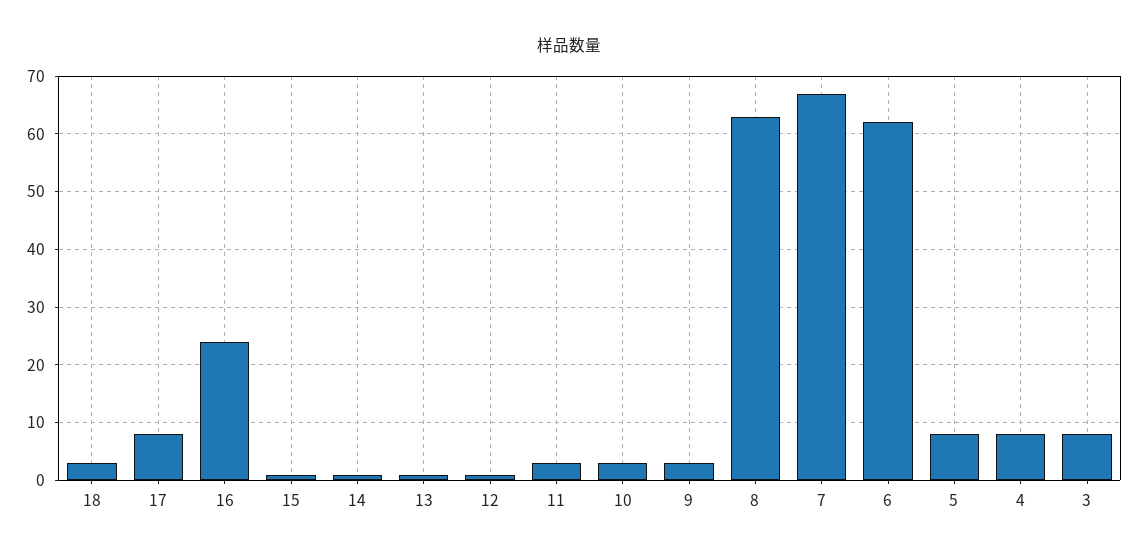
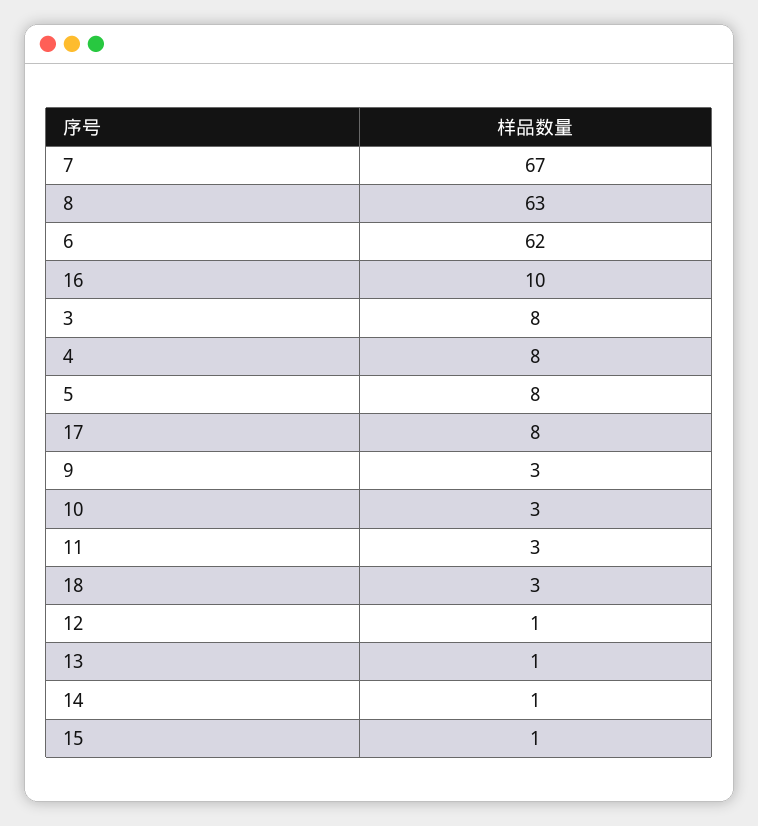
16: 25 -> 10

